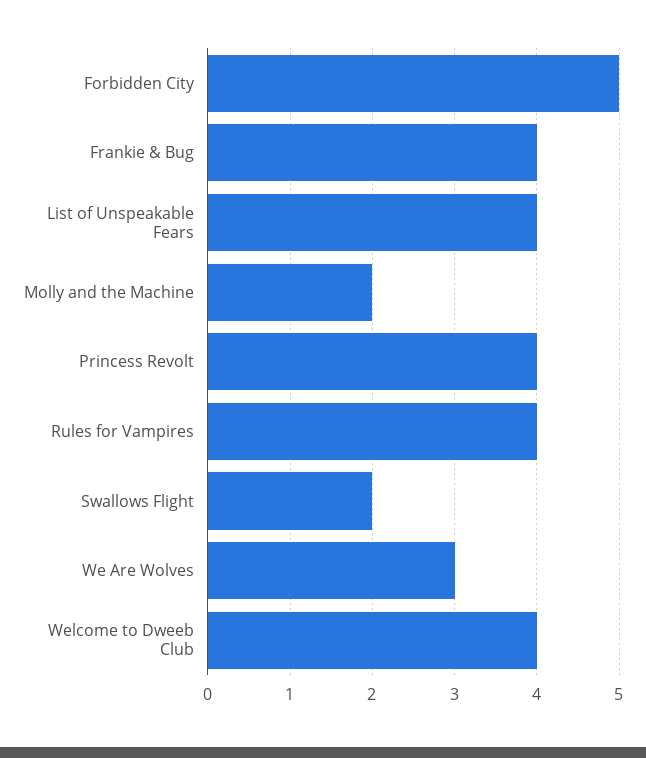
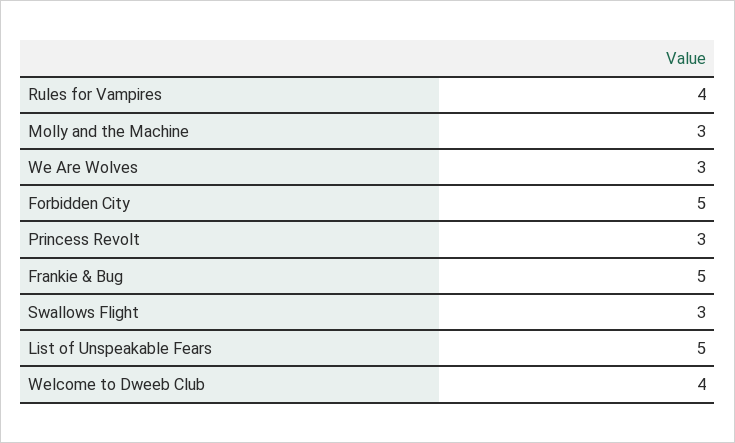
Frankie & Bug: 4 -> 5
List of Unspeakable Fears: 4 -> 5
Molly and the Machine: 2 -> 3
Princess Revolt: 4 -> 3
Swallows Flight: 2 -> 3

